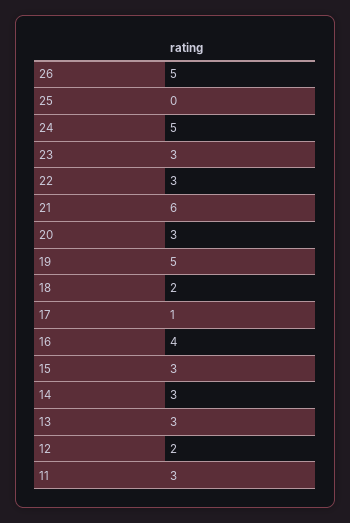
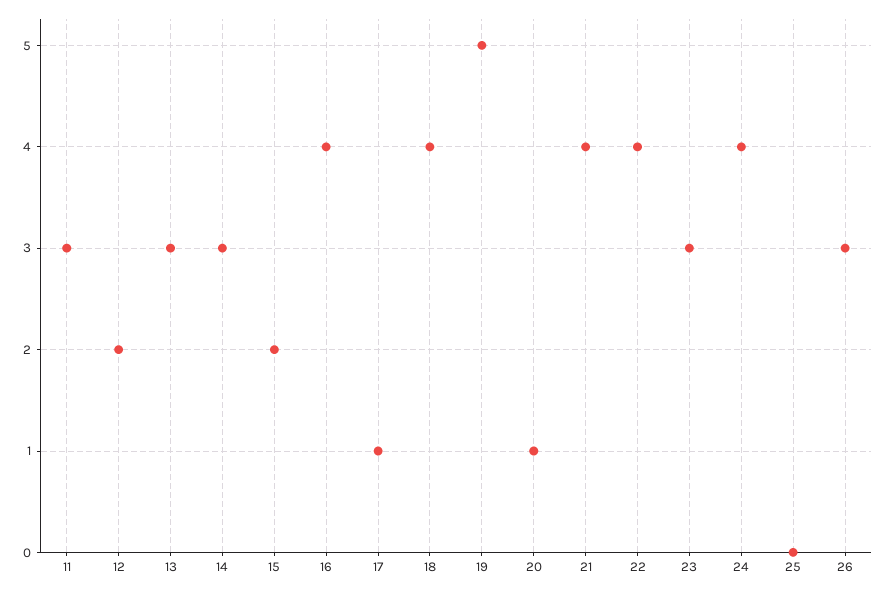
26: 5 -> 3
24: 5 -> 4
22: 3 -> 4
21: 6 -> 4
20: 3 -> 1
18: 2 -> 4
15: 3 -> 2

